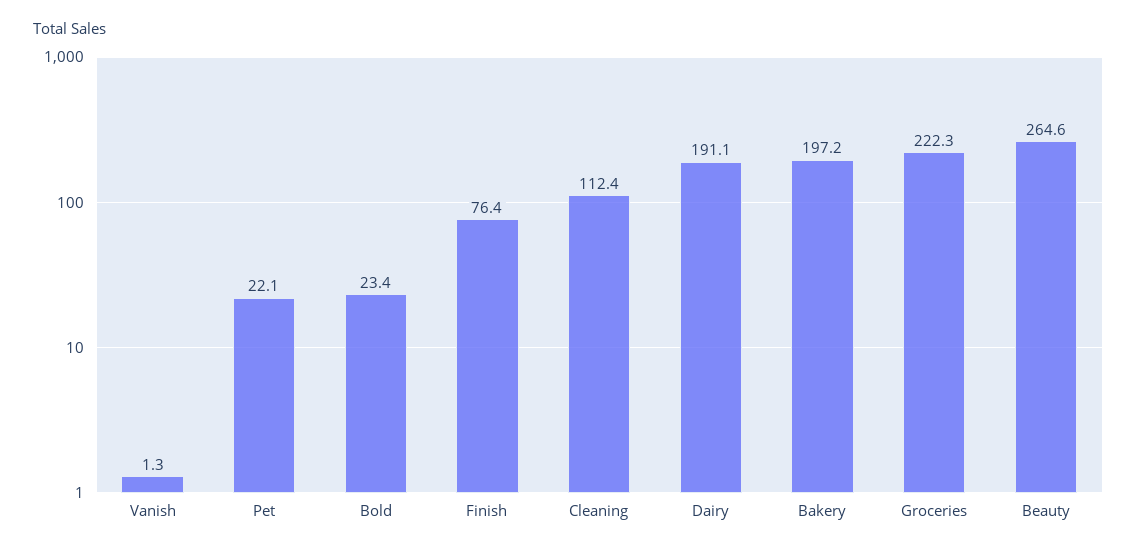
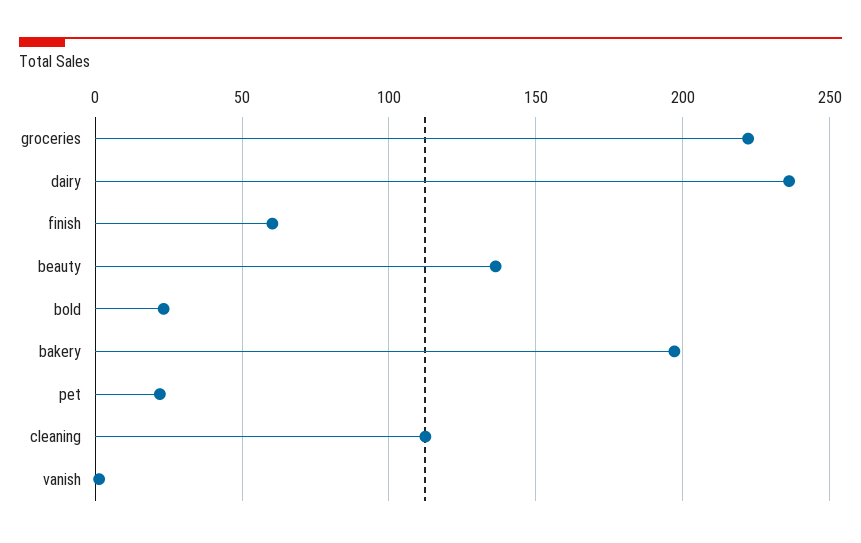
Finish: 76.4 -> 60
Dairy: 191.1 -> 235
Beauty: 264.6 -> 135

